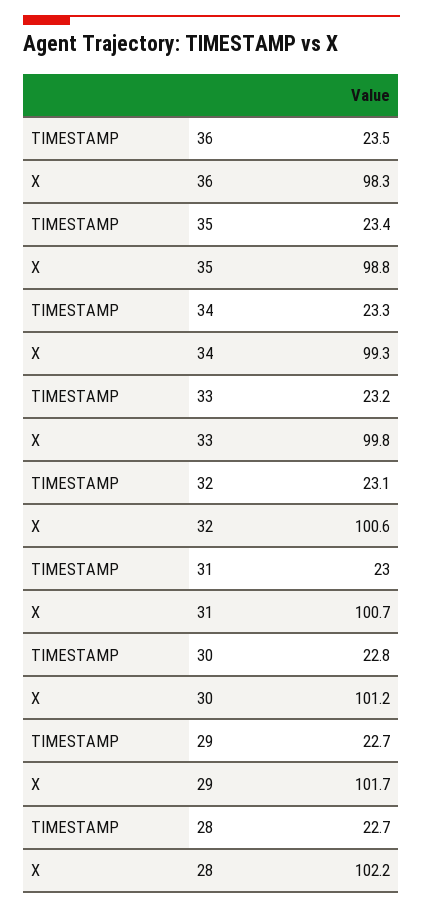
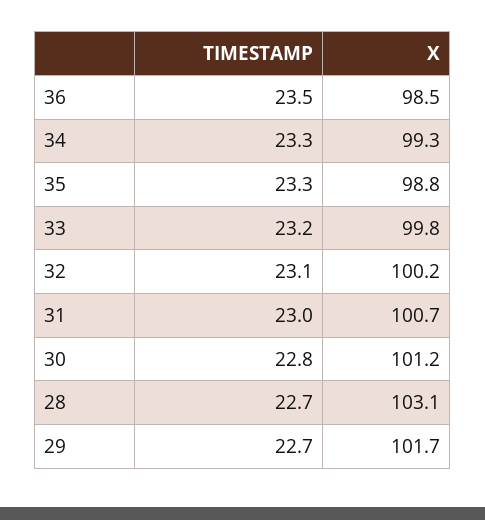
X, 36: 98.3 -> 98.5
TIMESTAMP, 35: 23.4 -> 23.3
X, 32: 100.6 -> 100.2
X, 28: 102.2 -> 103.1

